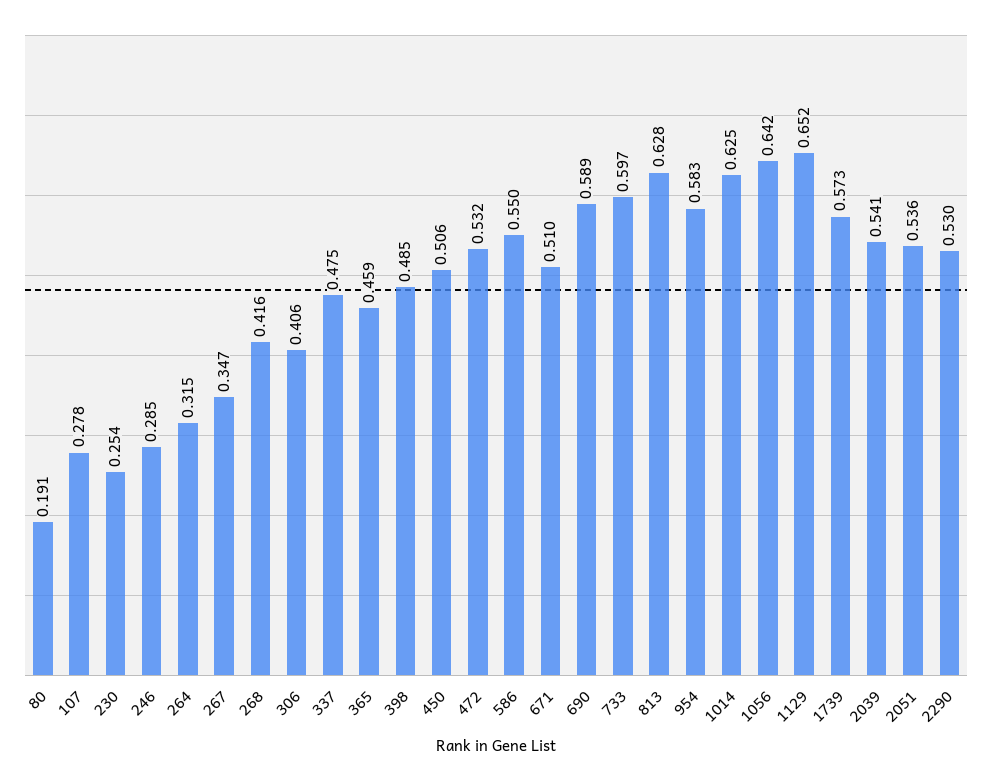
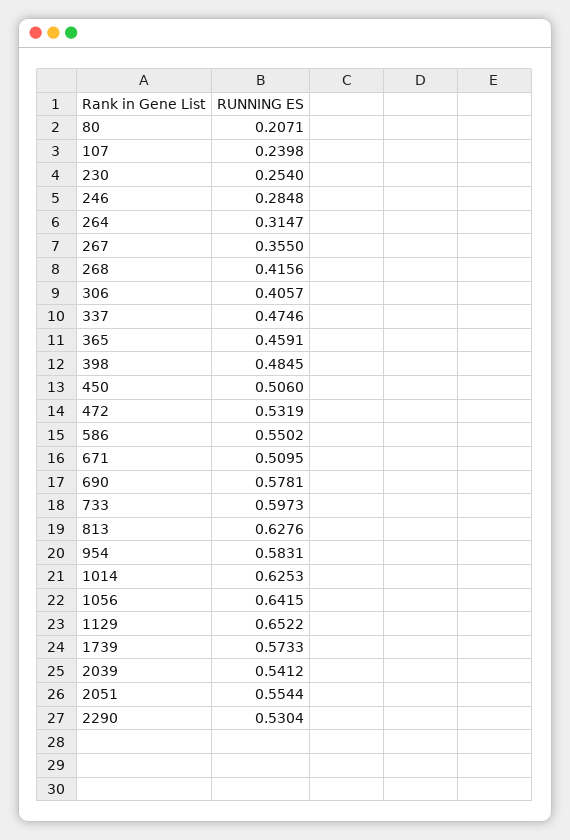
80: 0.191 -> 0.2071
107: 0.278 -> 0.2398
267: 0.347 -> 0.355
690: 0.589 -> 0.5781
2051: 0.536 -> 0.5544

